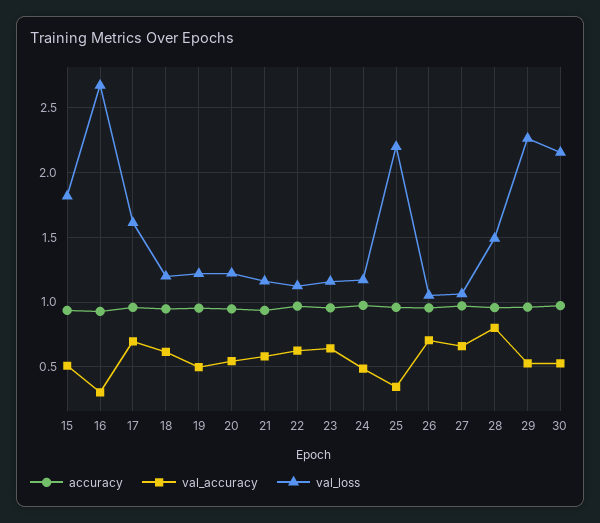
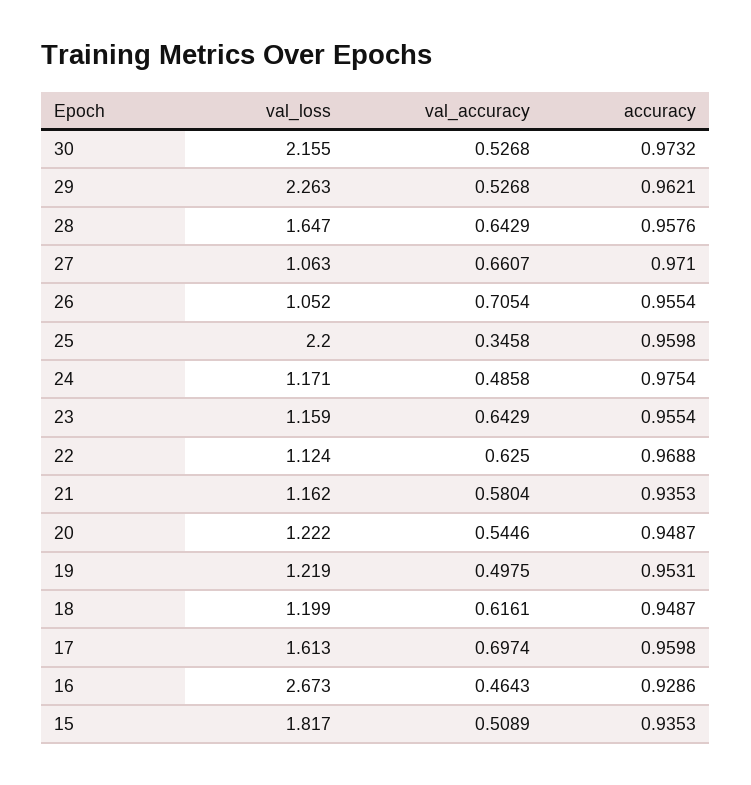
val_accuracy, 16: 0.3 -> 0.4643
val_accuracy, 28: 0.8 -> 0.6429
val_loss, 28: 1.5 -> 1.647

